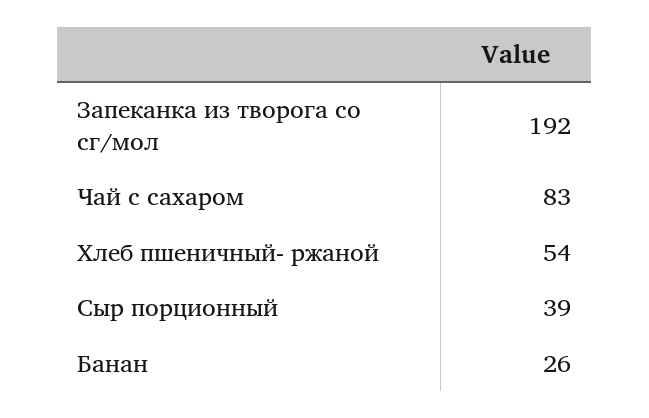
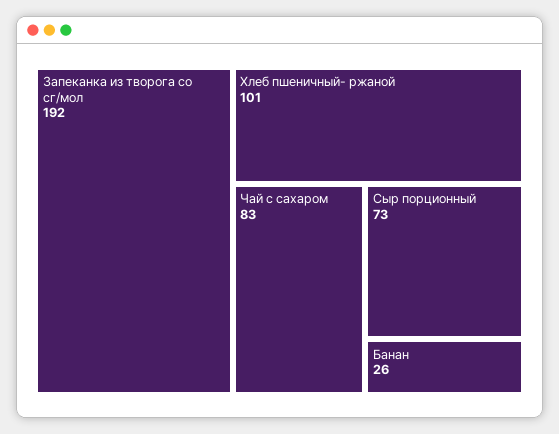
Хлеб пшеничный- ржаной: 54 -> 101
Сыр порционный: 39 -> 73

